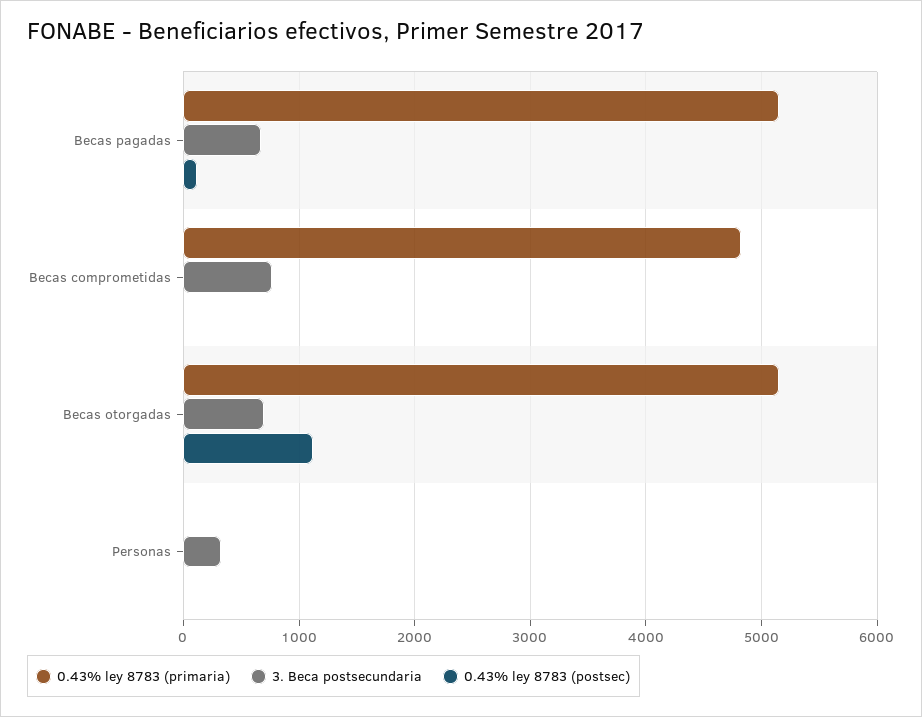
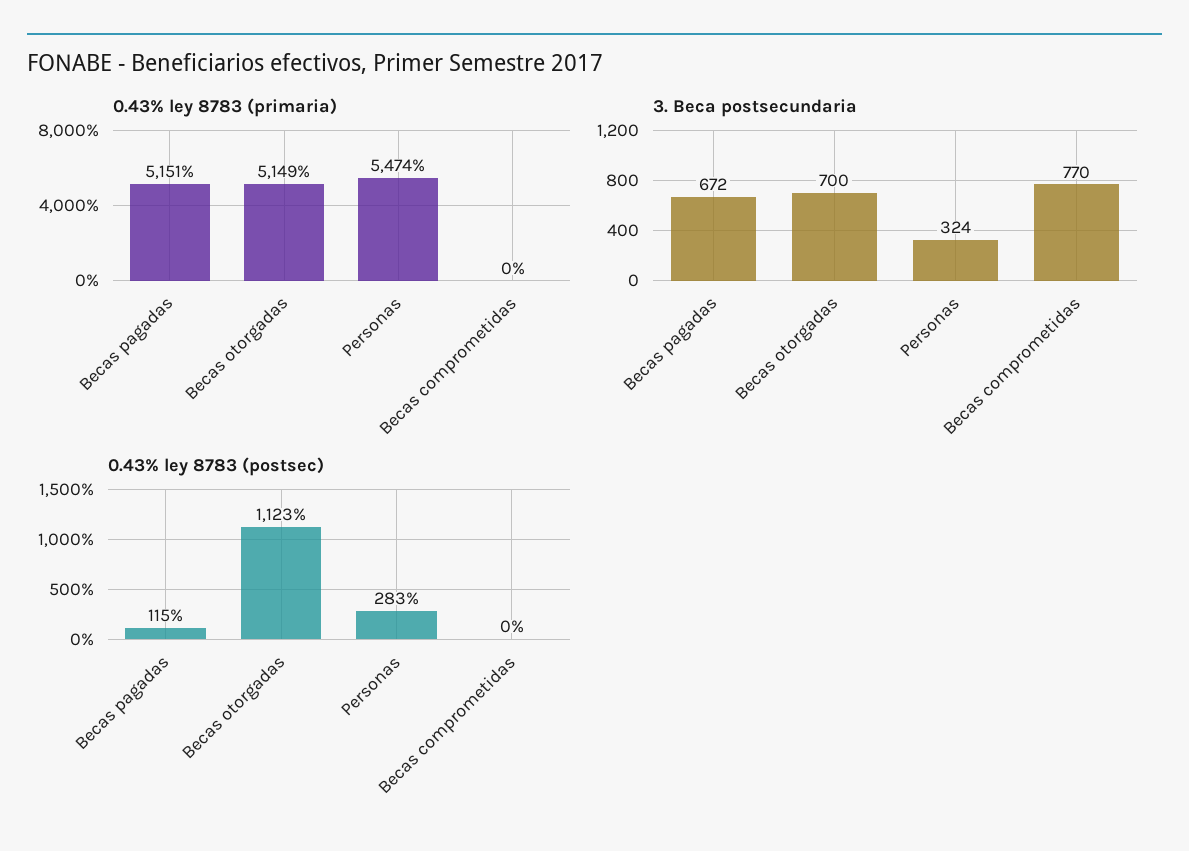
0.43% ley 8783 (primaria), Becas comprometidas: 4800 -> 0
0.43% ley 8783 (primaria), Personas: 0 -> 5474
0.43% ley 8783 (postsec), Personas: 0 -> 283

